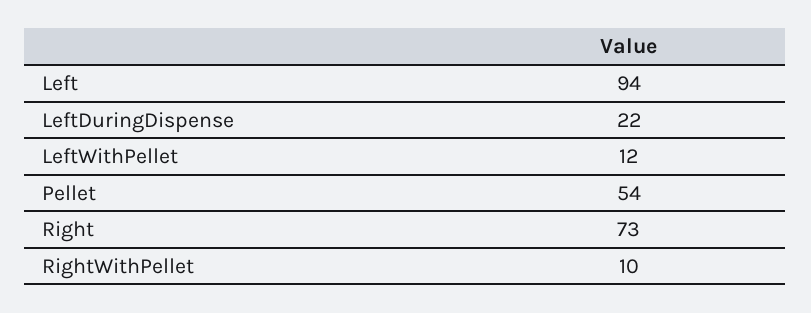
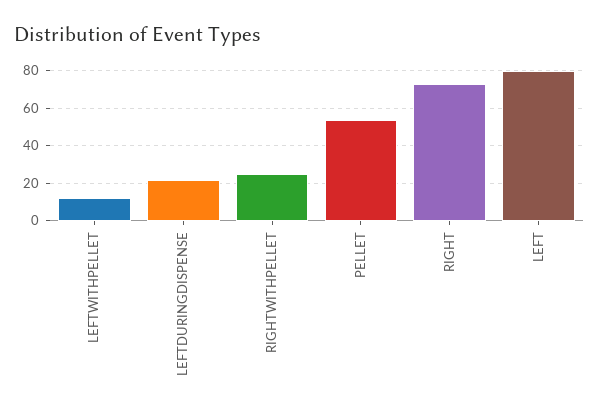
Left: 94 -> 80
RightWithPellet: 10 -> 25

